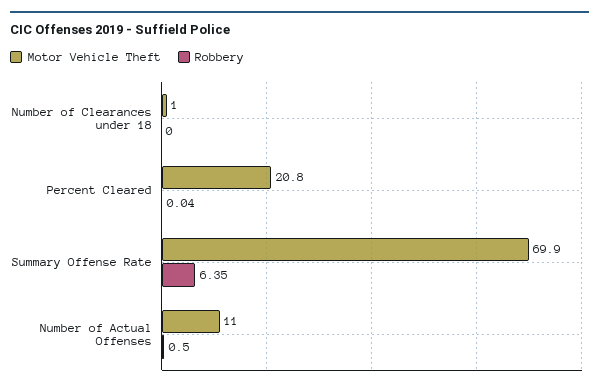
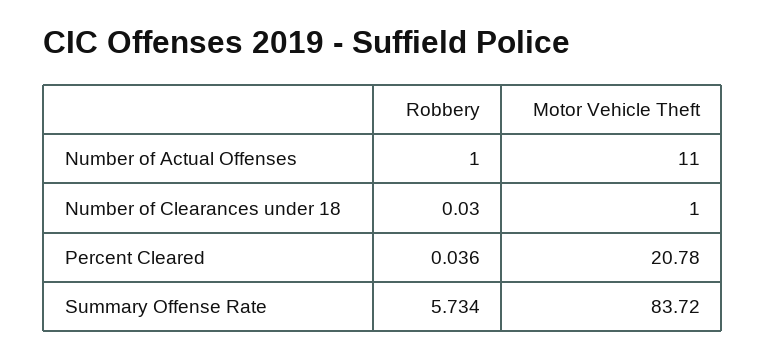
Robbery, Number of Clearances under 18: 0 -> 0.03
Motor Vehicle Theft, Summary Offense Rate: 69.9 -> 83.72
Robbery, Summary Offense Rate: 6.35 -> 5.734
Robbery, Number of Actual Offenses: 0.5 -> 1

